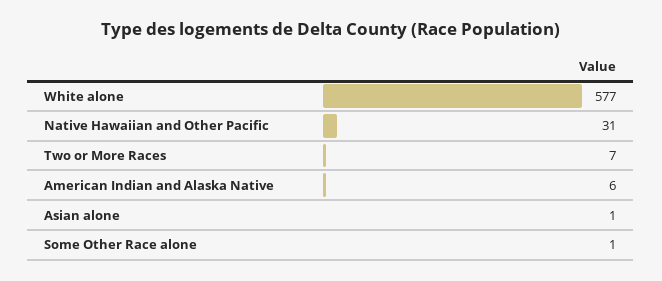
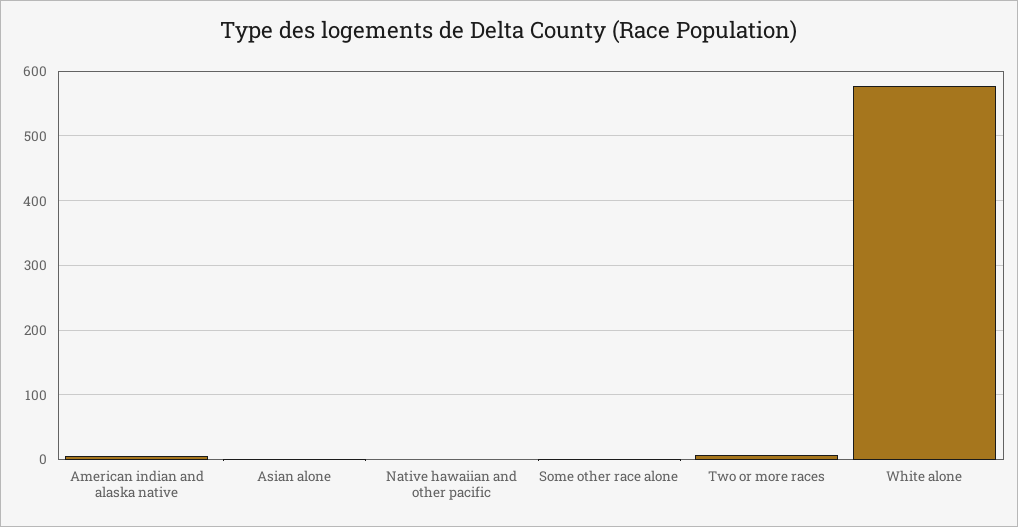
Native Hawaiian and Other Pacific: 31 -> 0

